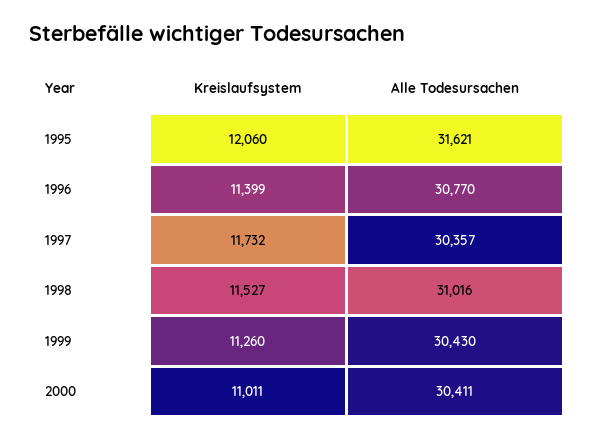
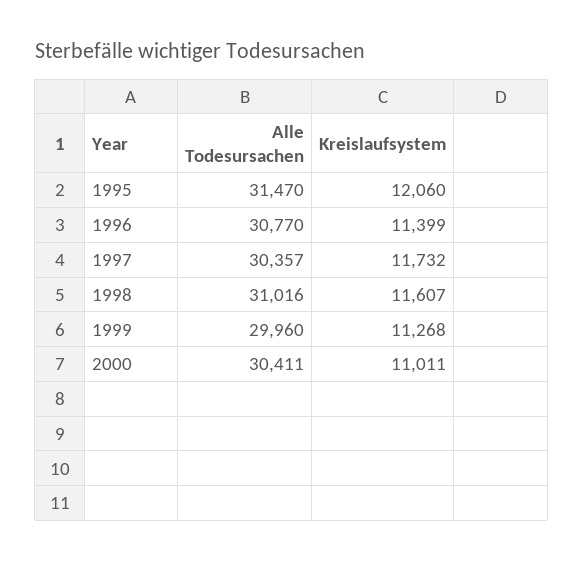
Alle Todesursachen, 1995: 31621 -> 31470
Kreislaufsystem, 1998: 11527 -> 11607
Kreislaufsystem, 1999: 11260 -> 11268
Alle Todesursachen, 1999: 30430 -> 29960

